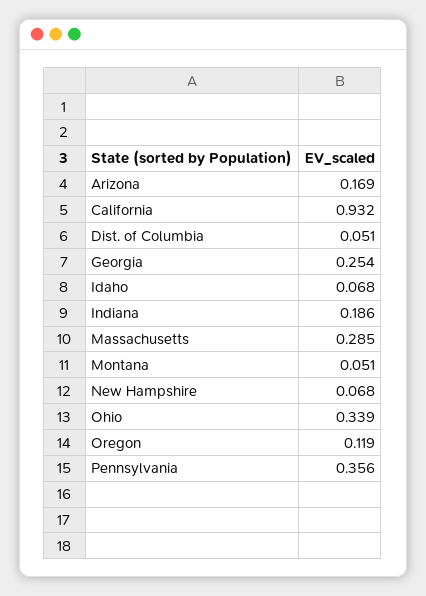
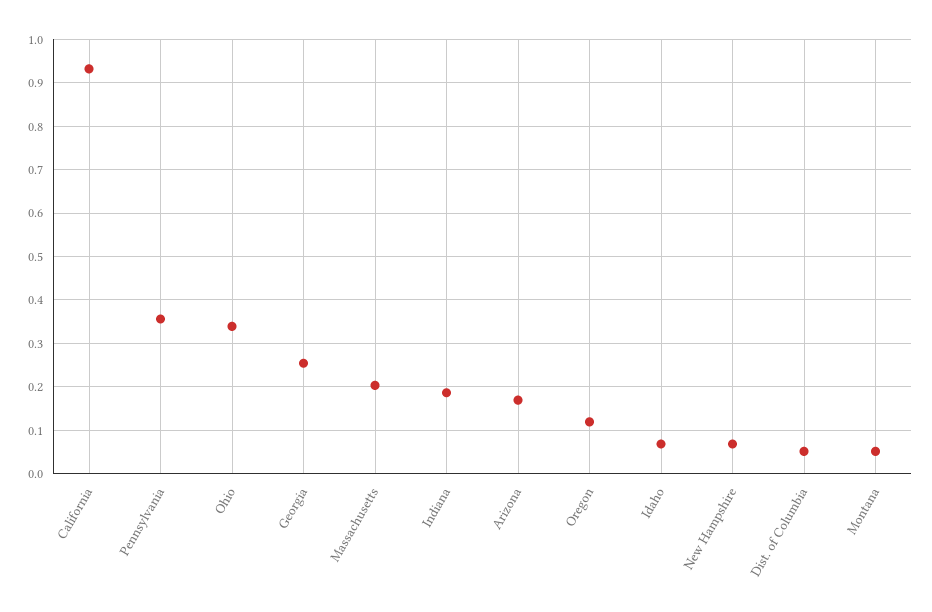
Massachusetts: 0.285 -> 0.2

